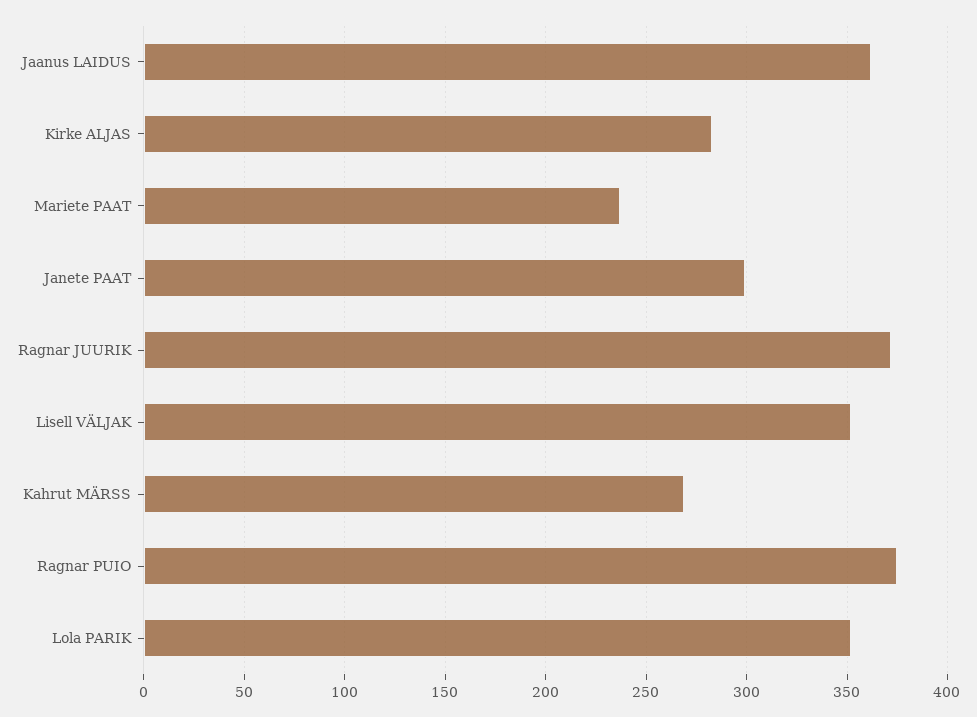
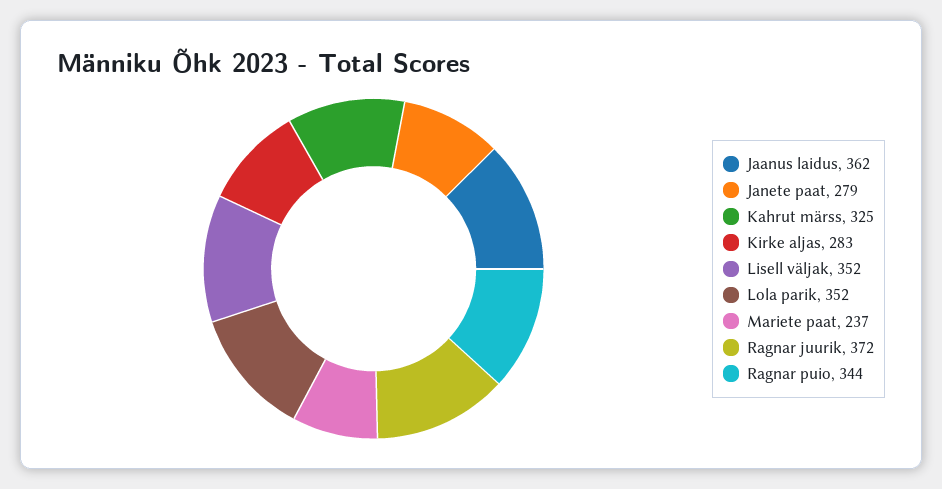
Janete PAAT: 300 -> 279
Kahrut MÄRSS: 270 -> 325
Ragnar PUIO: 375 -> 344

